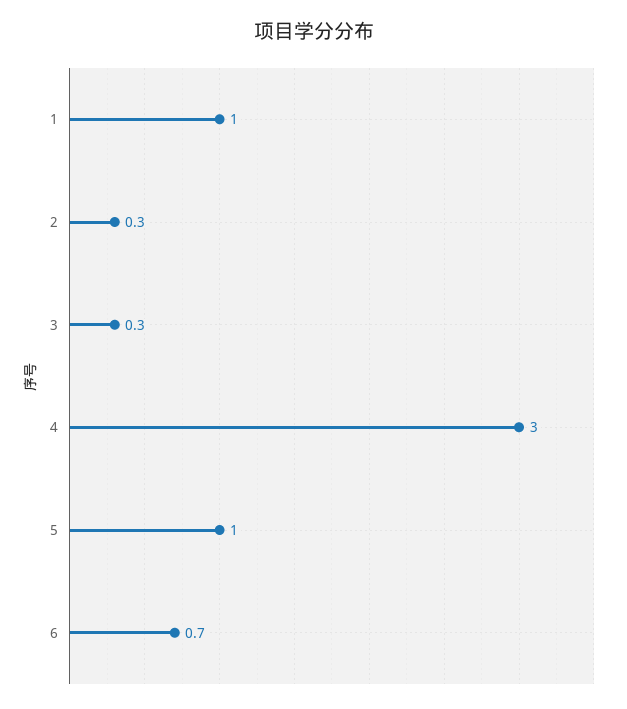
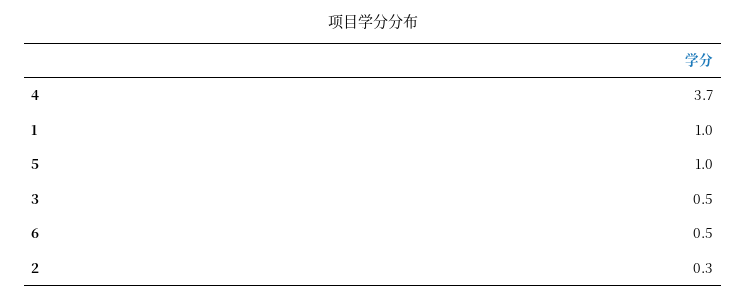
3: 0.3 -> 0.5
4: 3 -> 3.7
6: 0.7 -> 0.5

